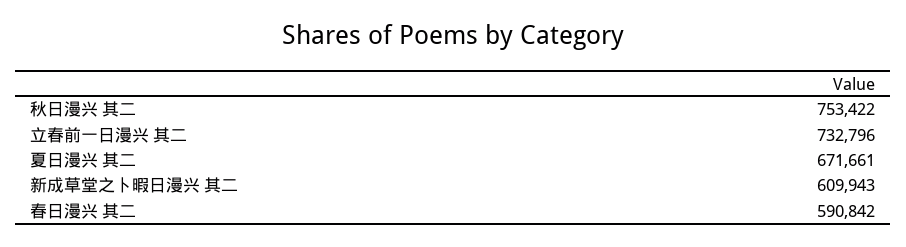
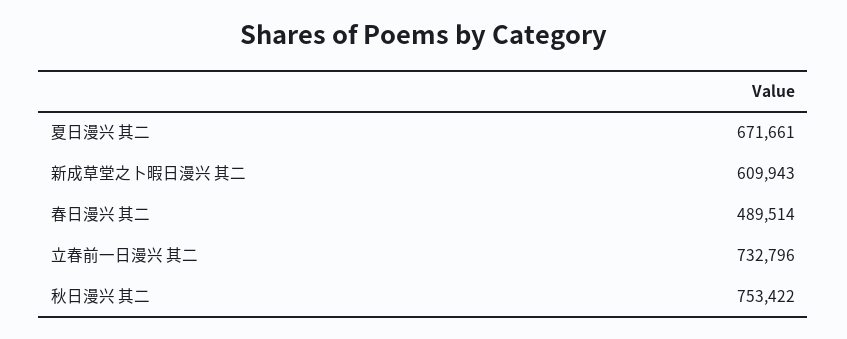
春日漫兴 其二: 590842 -> 489514

